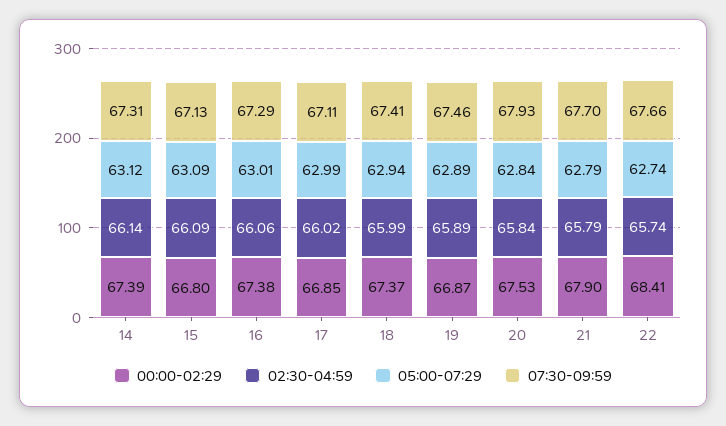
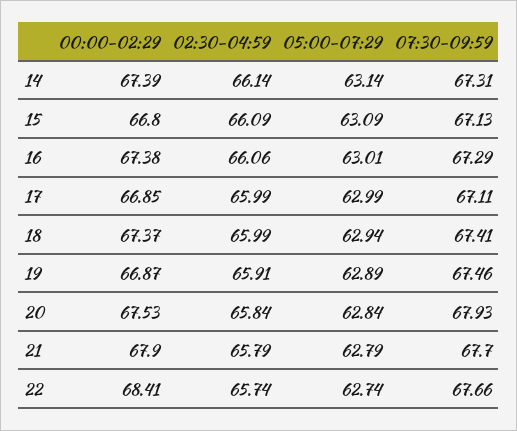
05:00-07:29, 14: 63.12 -> 63.14
02:30-04:59, 17: 66.02 -> 65.99
02:30-04:59, 19: 65.89 -> 65.91

